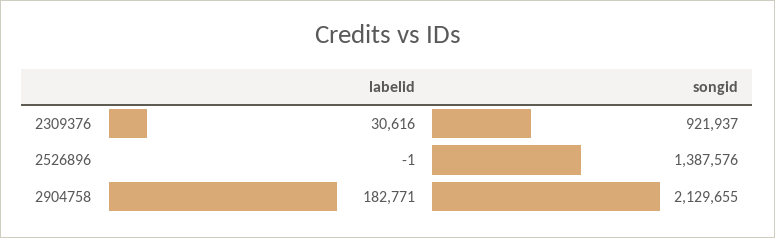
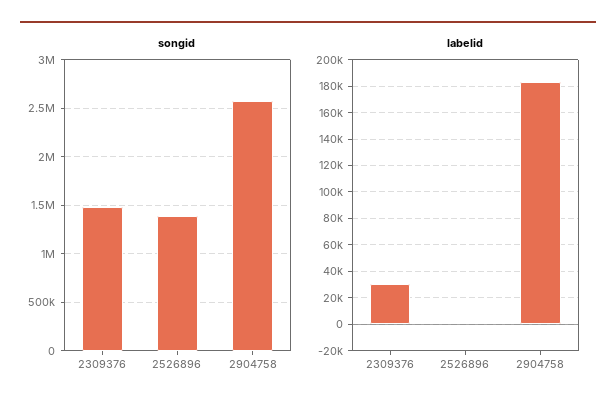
songid, 2309376: 921937 -> 1500000
songid, 2904758: 2129655 -> 2600000

